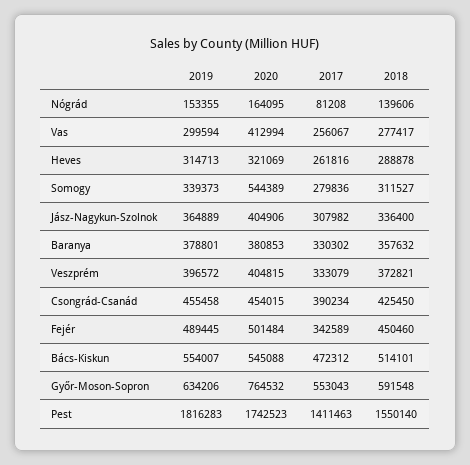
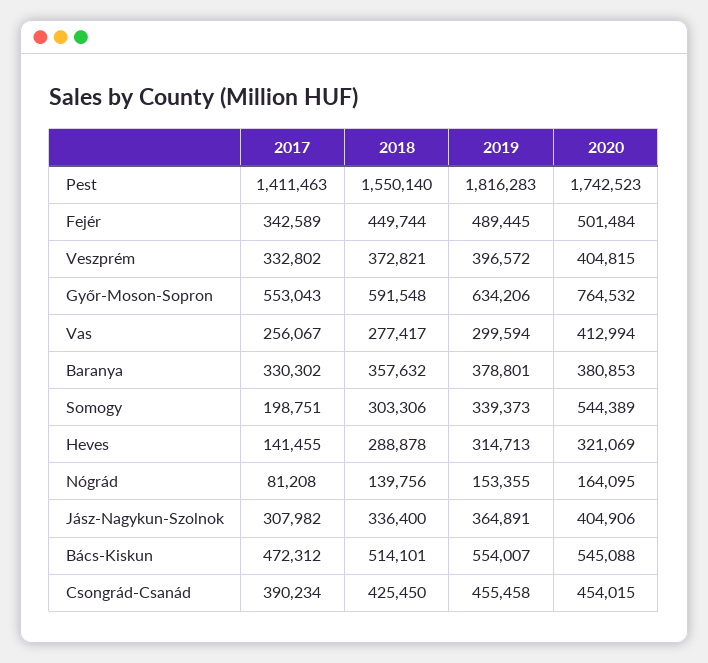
2018, Nógrád: 139606 -> 139756
2017, Heves: 261816 -> 141455
2017, Somogy: 279836 -> 198751
2018, Somogy: 311527 -> 303306
2019, Jász-Nagykun-Szolnok: 364889 -> 364891
2017, Veszprém: 333079 -> 332802
2018, Fejér: 450460 -> 449744

